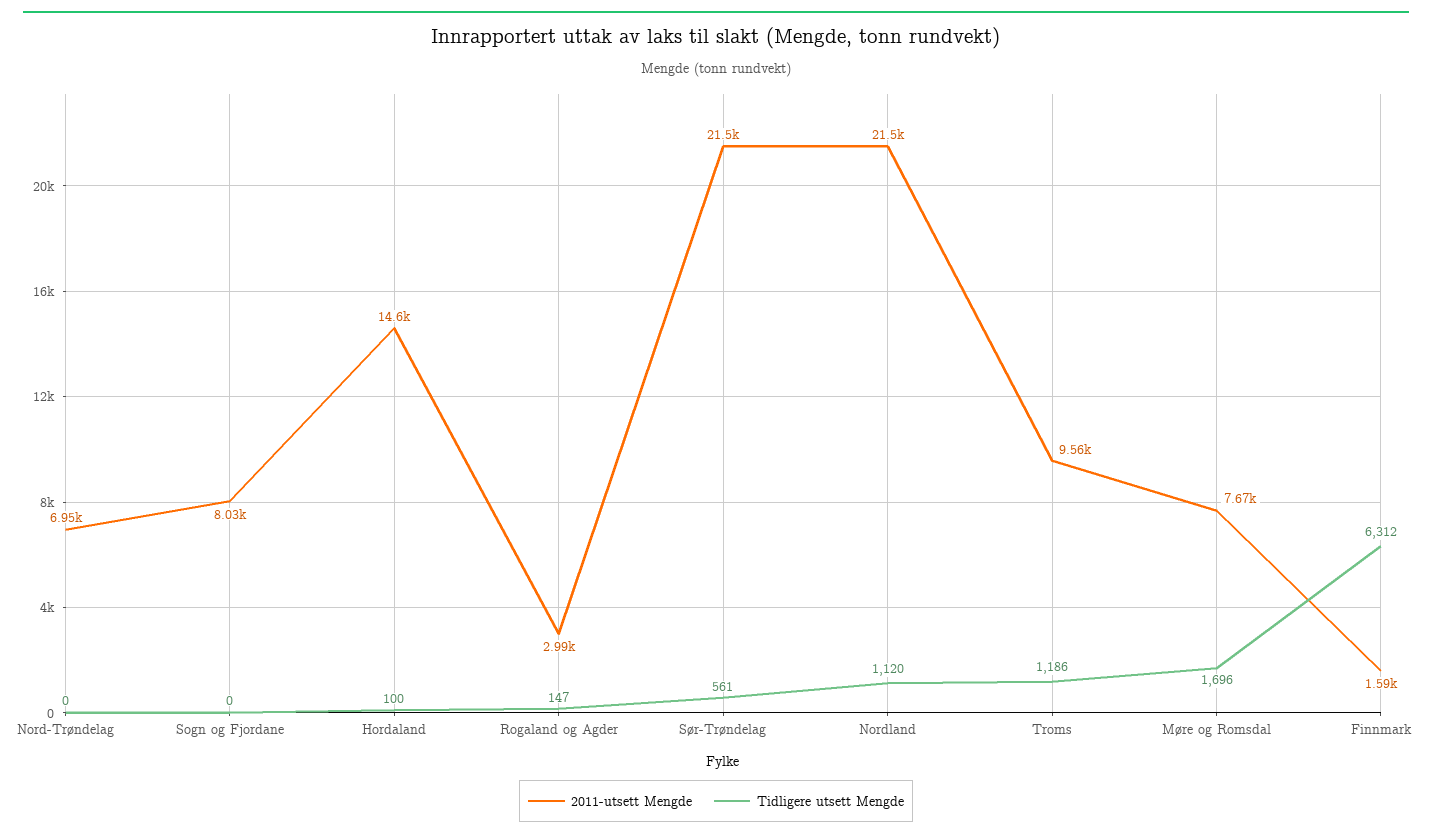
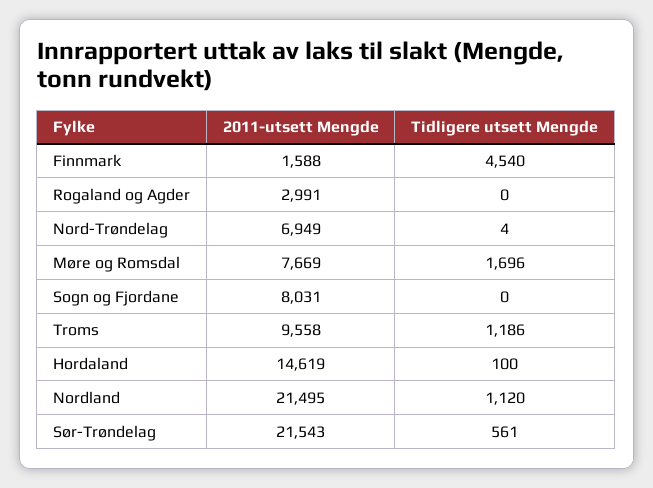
Tidligere utsett Mengde, Nord-Trøndelag: 0 -> 4
Tidligere utsett Mengde, Rogaland og Agder: 147 -> 0
Tidligere utsett Mengde, Finnmark: 6312 -> 4540

